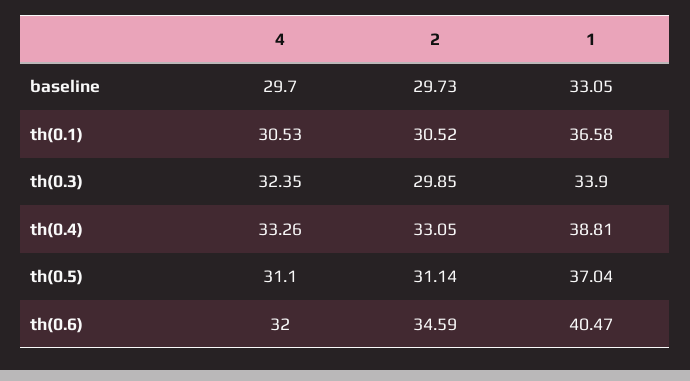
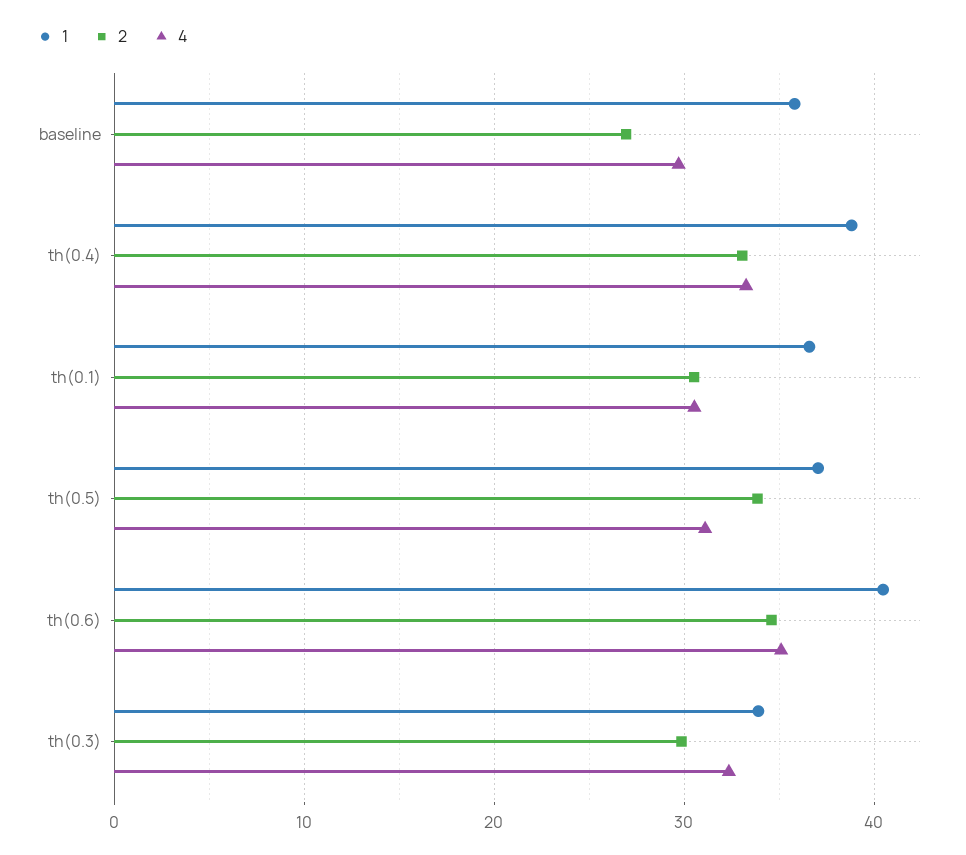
2, baseline: 29.73 -> 27
1, baseline: 33.05 -> 36
2, th(0.5): 31.14 -> 34
4, th(0.6): 32 -> 35

